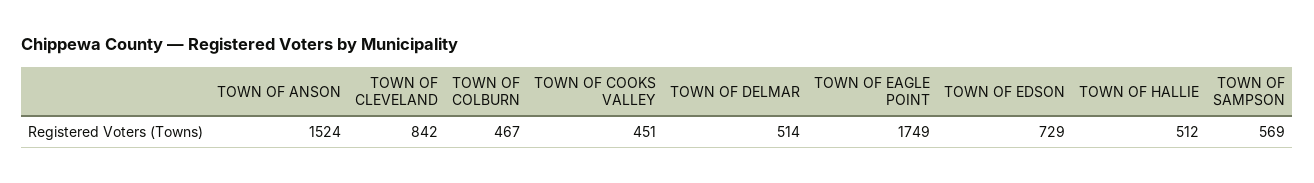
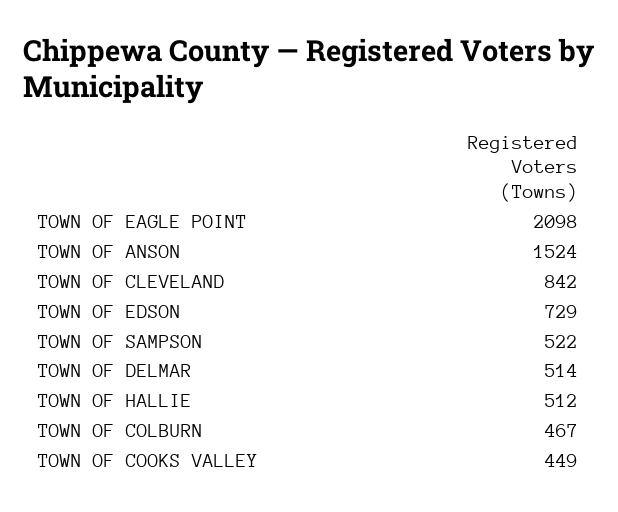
TOWN OF COOKS VALLEY: 451 -> 449
TOWN OF EAGLE POINT: 1749 -> 2098
TOWN OF SAMPSON: 569 -> 522

